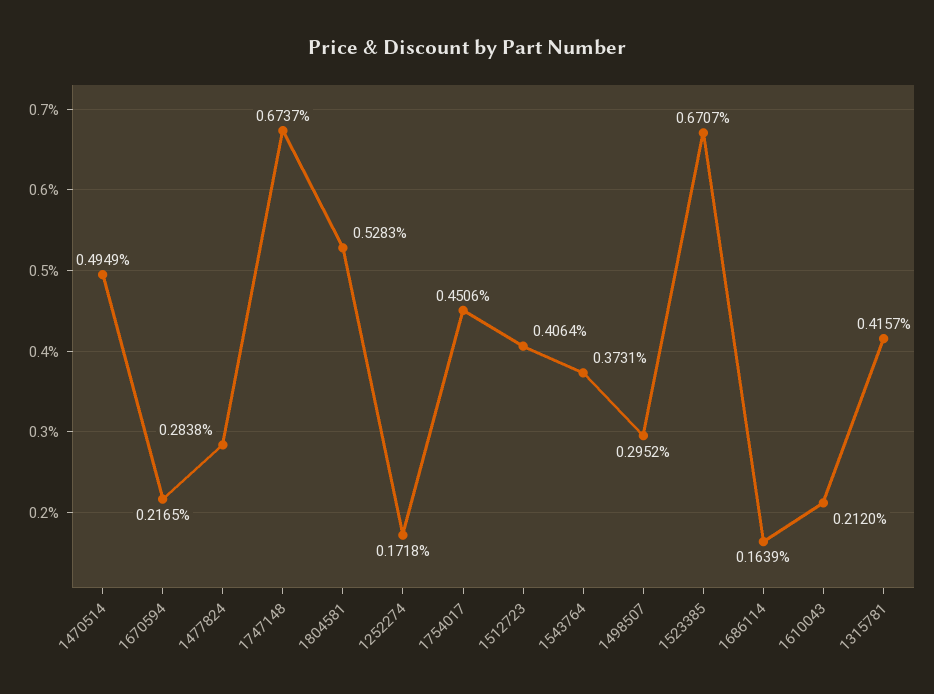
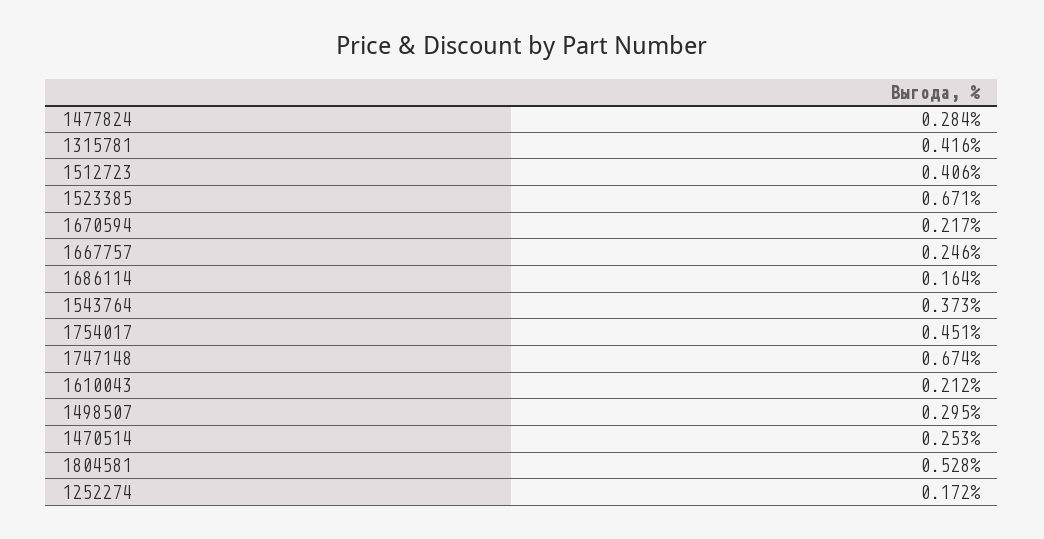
1470514: 0.4949 -> 0.253
1667757: none -> 0.246

